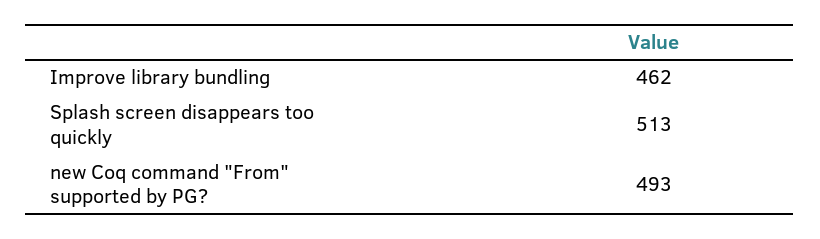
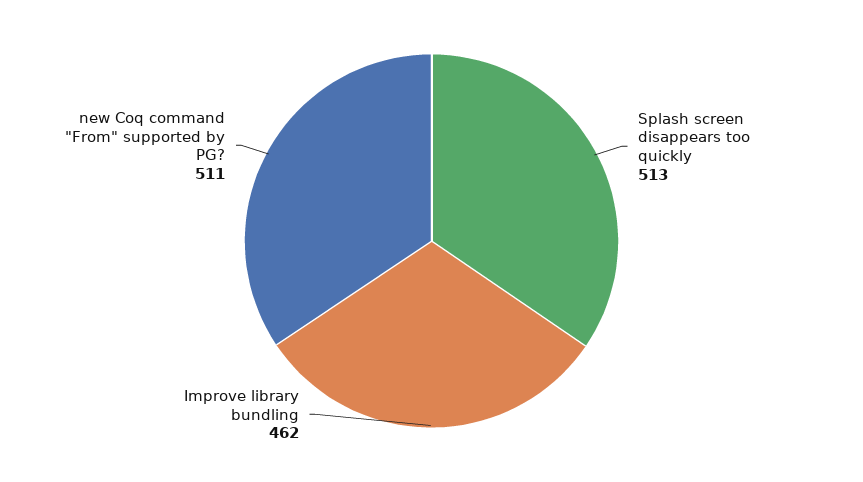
new Coq command "From" supported by PG?: 493 -> 511

